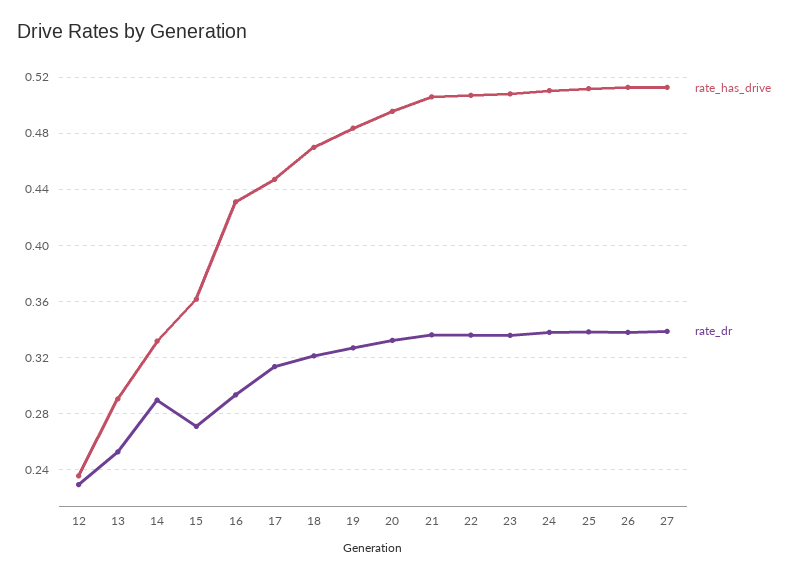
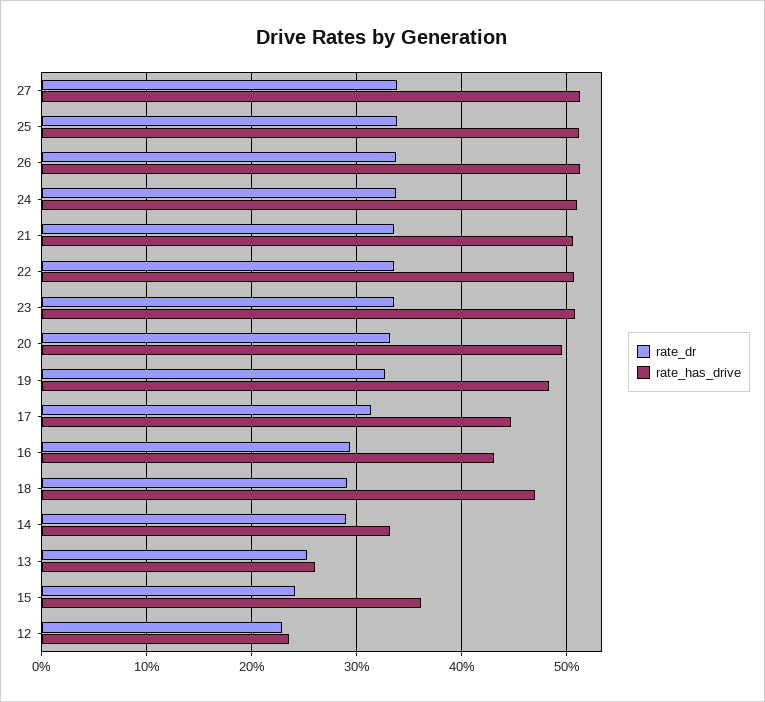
rate_has_drive, 13: 0.29 -> 0.26
rate_dr, 15: 0.27 -> 0.24
rate_dr, 18: 0.32 -> 0.29

